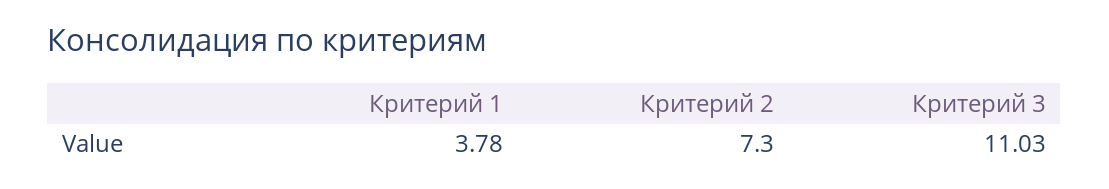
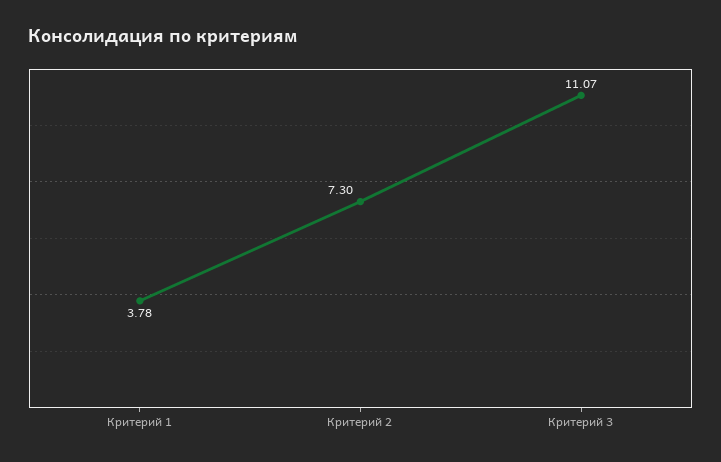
Критерий 3: 11.03 -> 11.07

